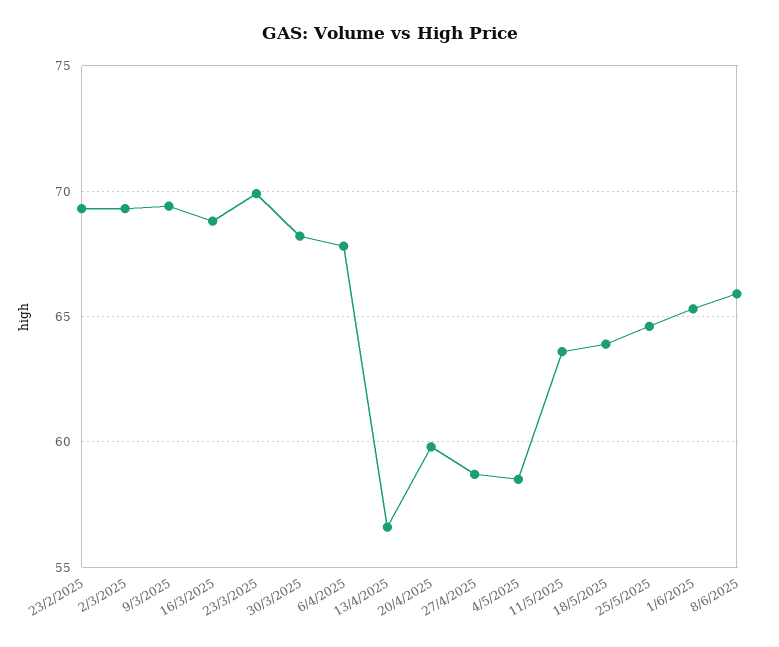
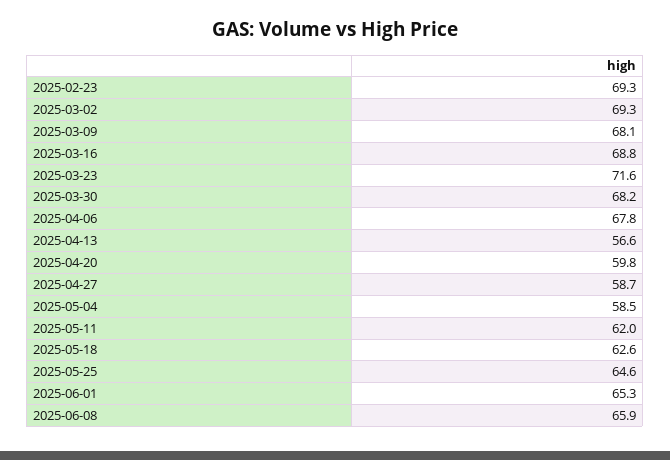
9/3/2025: 69.5 -> 68.1
23/3/2025: 70 -> 71.6
11/5/2025: 63.5 -> 62
18/5/2025: 64 -> 62.6

